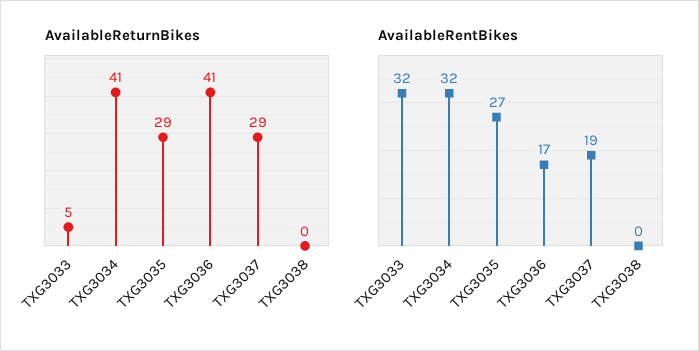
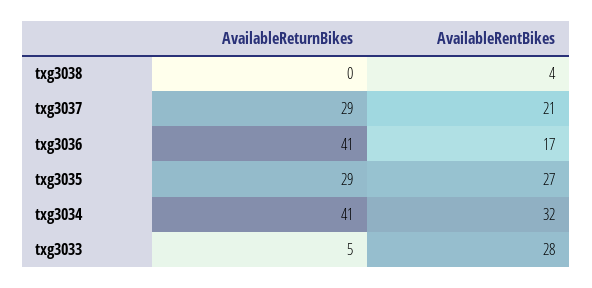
AvailableRentBikes, TXG3033: 32 -> 28
AvailableRentBikes, TXG3037: 19 -> 21
AvailableRentBikes, TXG3038: 0 -> 4

